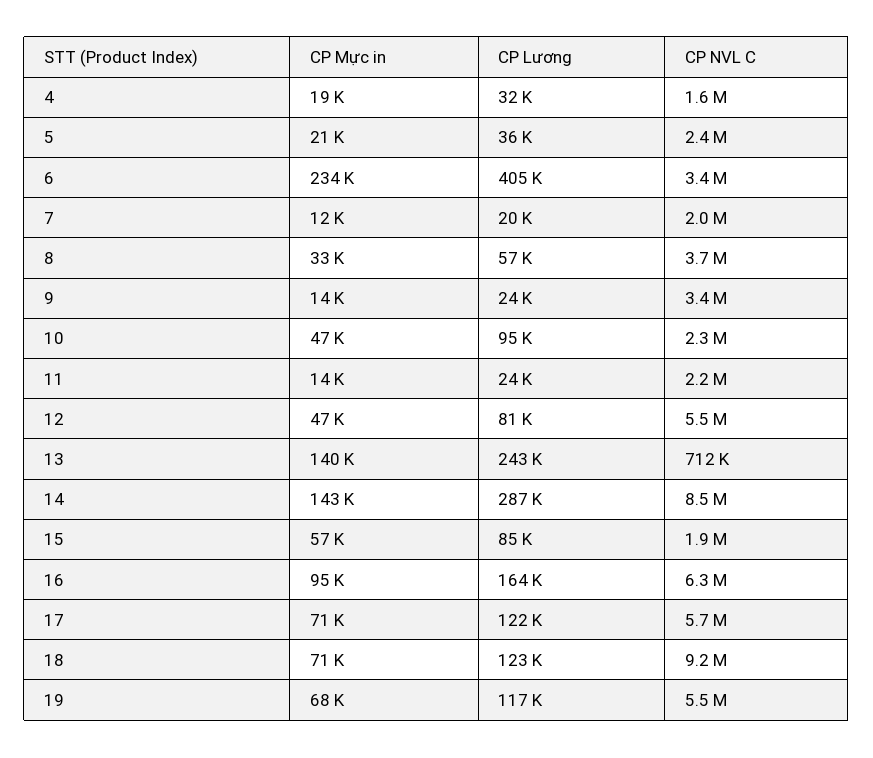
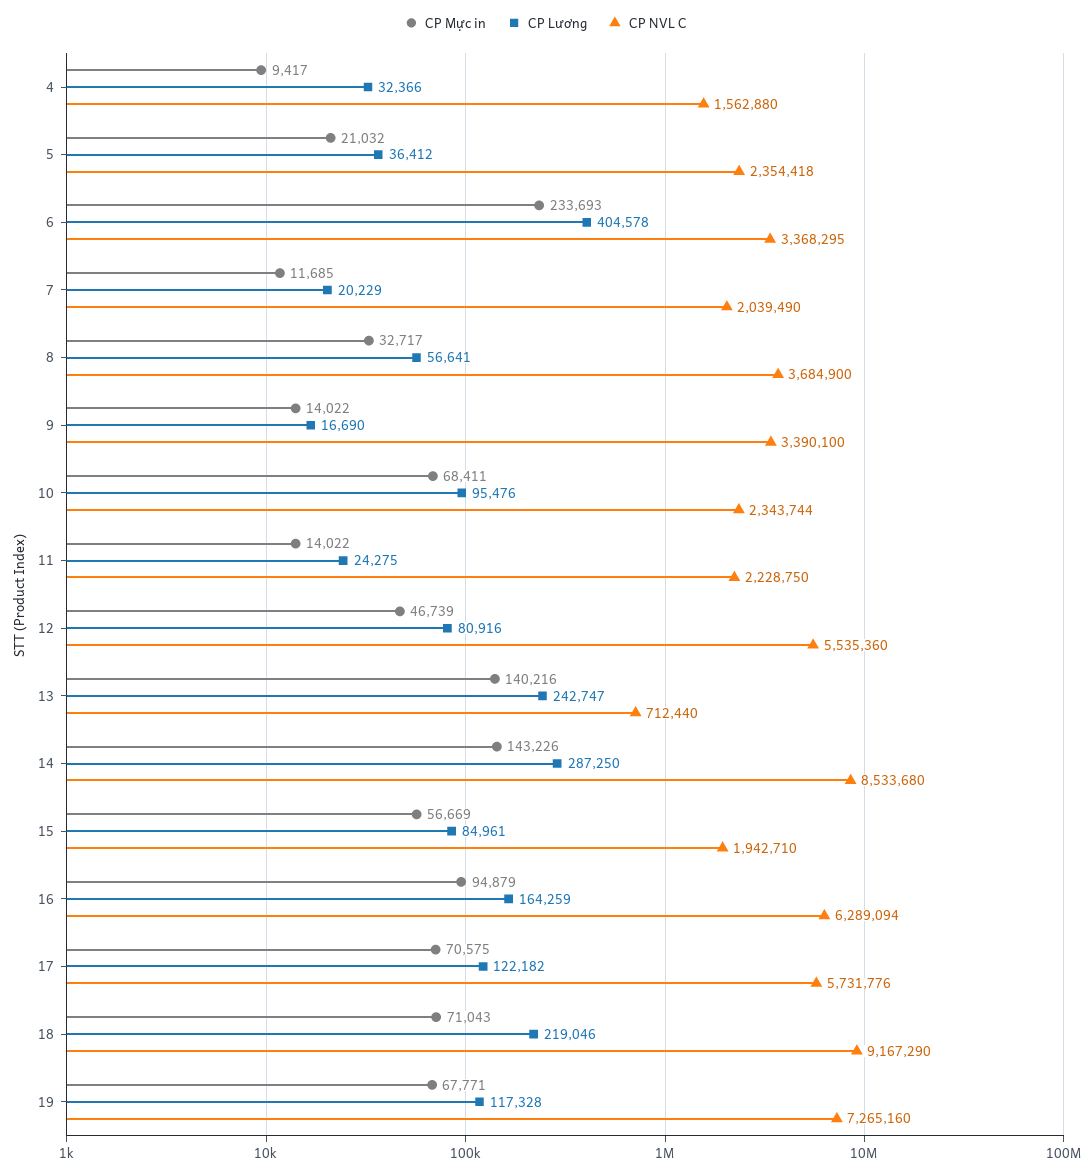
CP Mực in, 4: 19000 -> 9417
CP Lương, 9: 24000 -> 16690
CP Mực in, 10: 47000 -> 68411
CP Lương, 18: 123000 -> 219046
CP NVL C, 19: 5500000 -> 7265160

